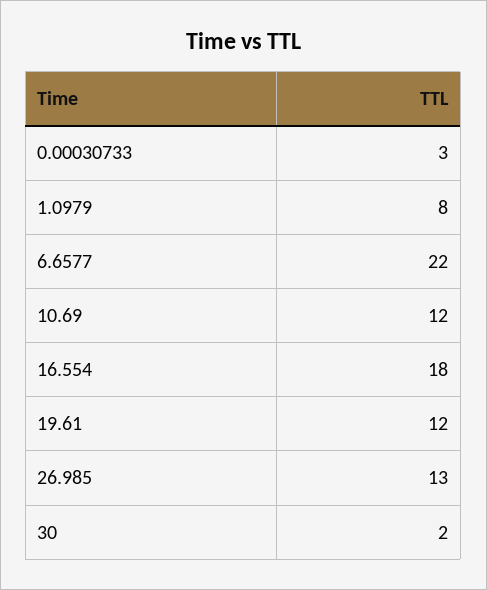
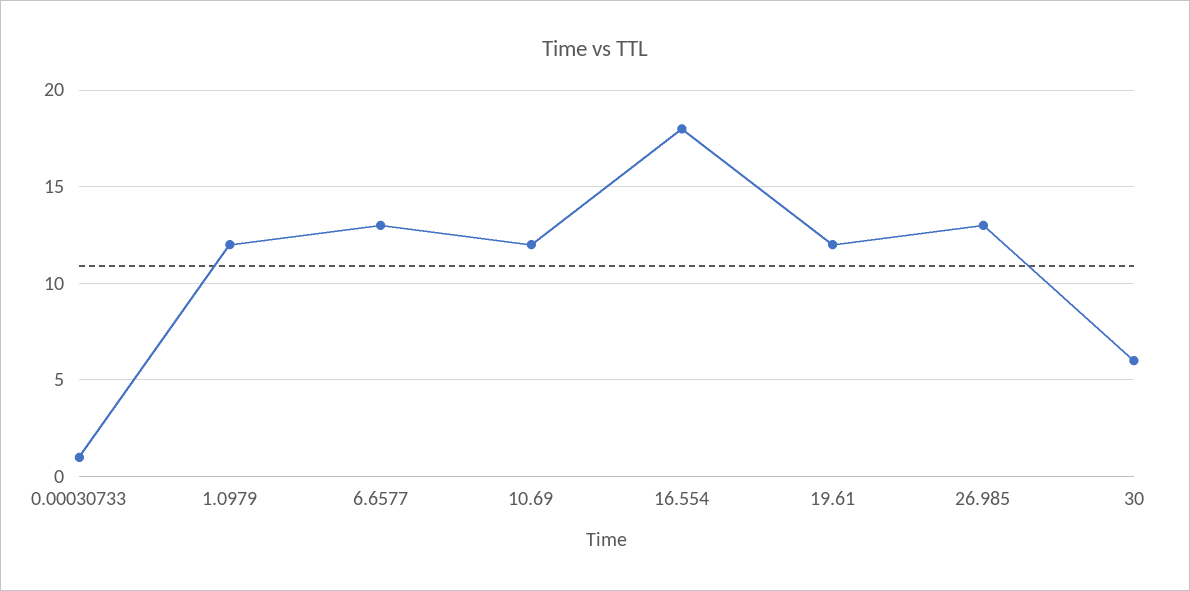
0.00030733: 3 -> 1
1.0979: 8 -> 12
6.6577: 22 -> 13
30: 2 -> 6

